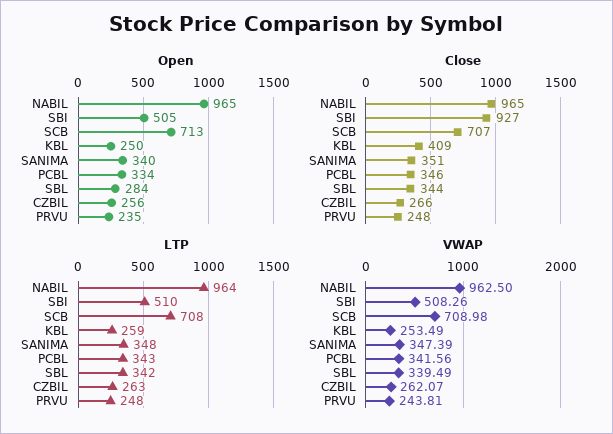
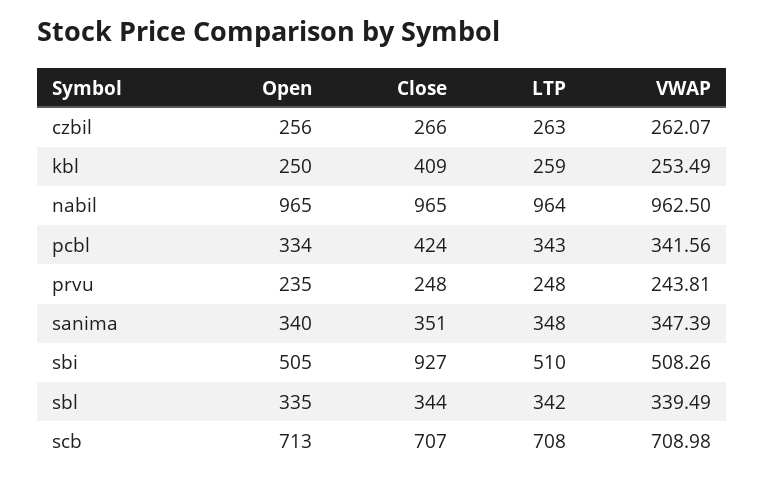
Open, SBL: 284 -> 335
Close, PCBL: 346 -> 424

